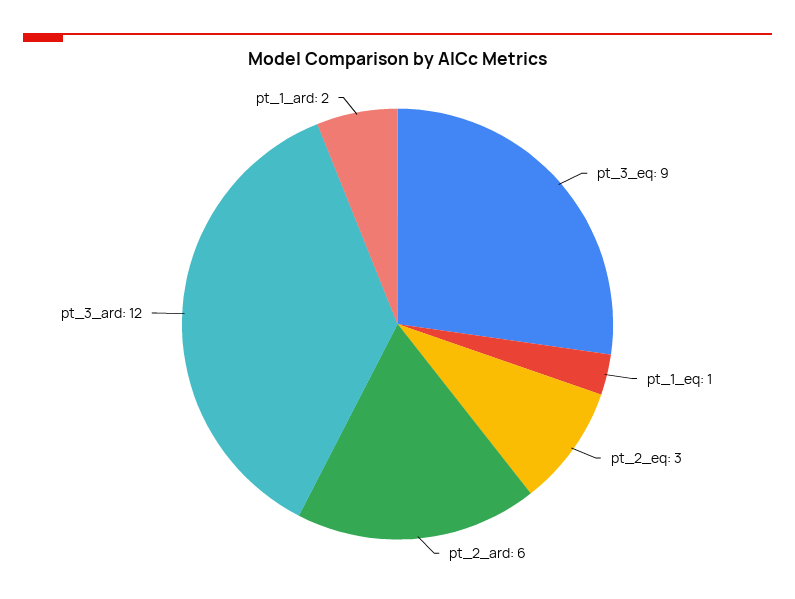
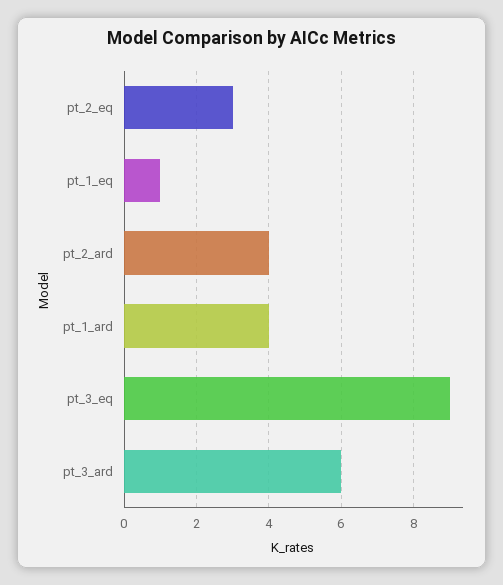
pt_2_ard: 6 -> 4
pt_3_ard: 12 -> 6
pt_1_ard: 2 -> 4

